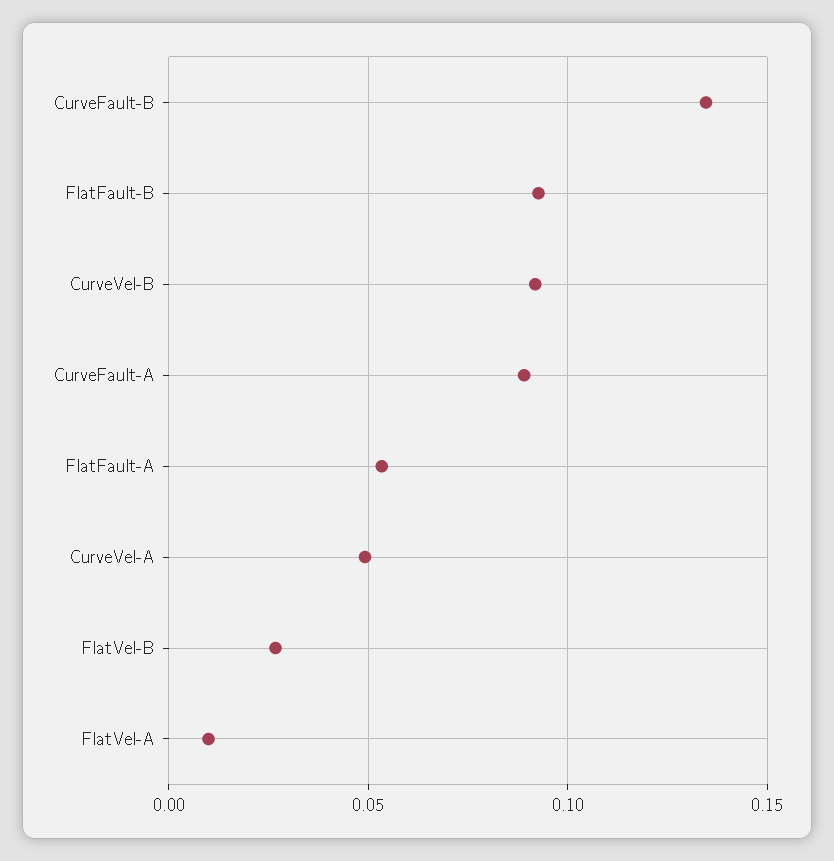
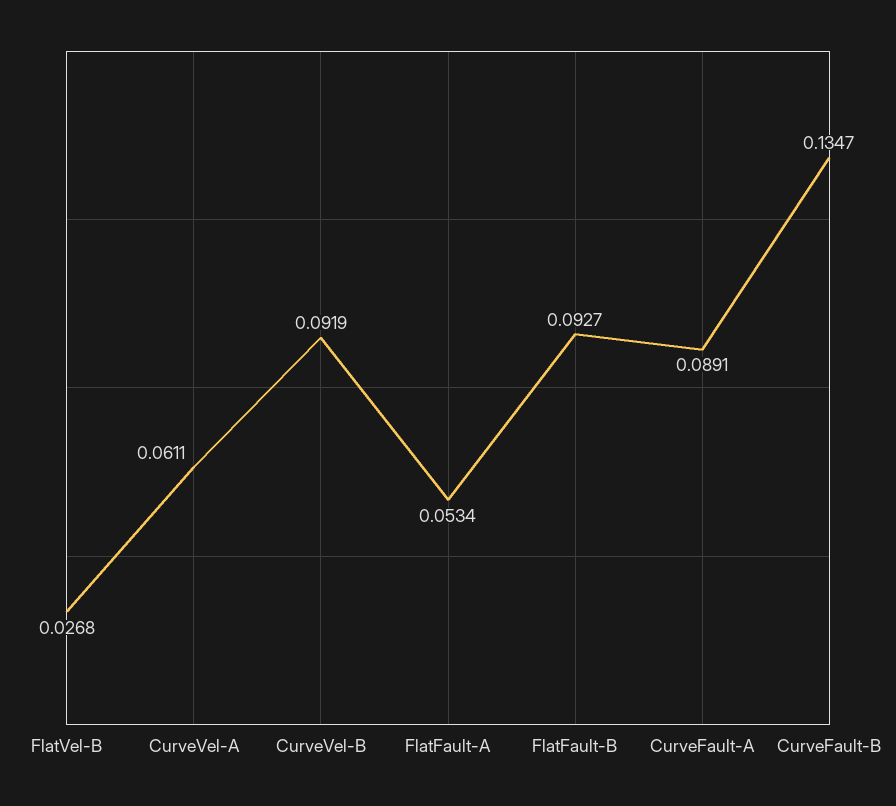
CurveVel-A: 0.05 -> 0.0611
FlatVel-A: 0.01 -> none

